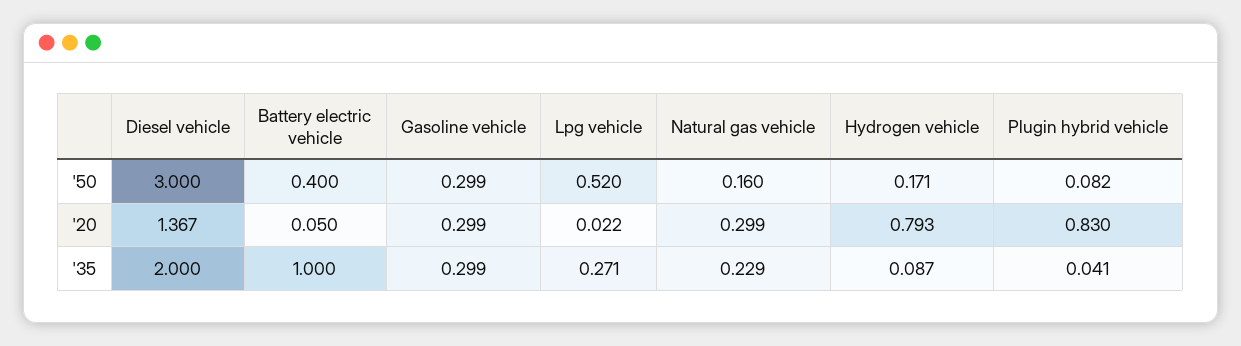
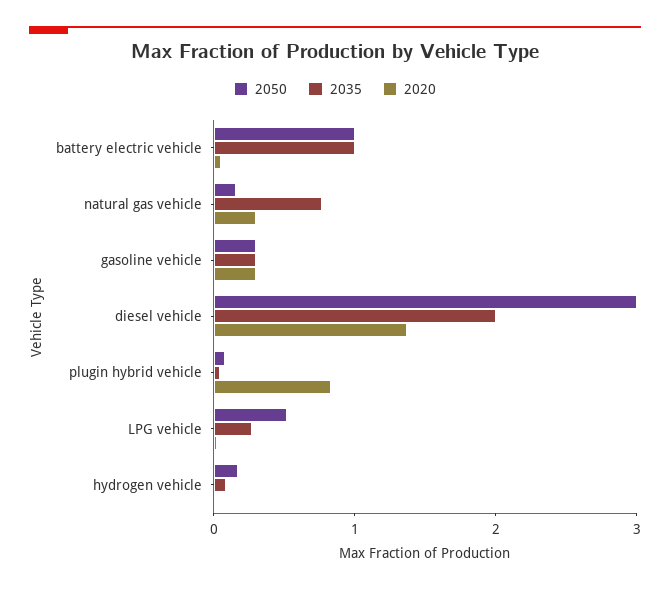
'50, Battery electric vehicle: 0.4 -> 1
'20, Hydrogen vehicle: 0.793 -> 0
'35, Natural gas vehicle: 0.229 -> 0.8

